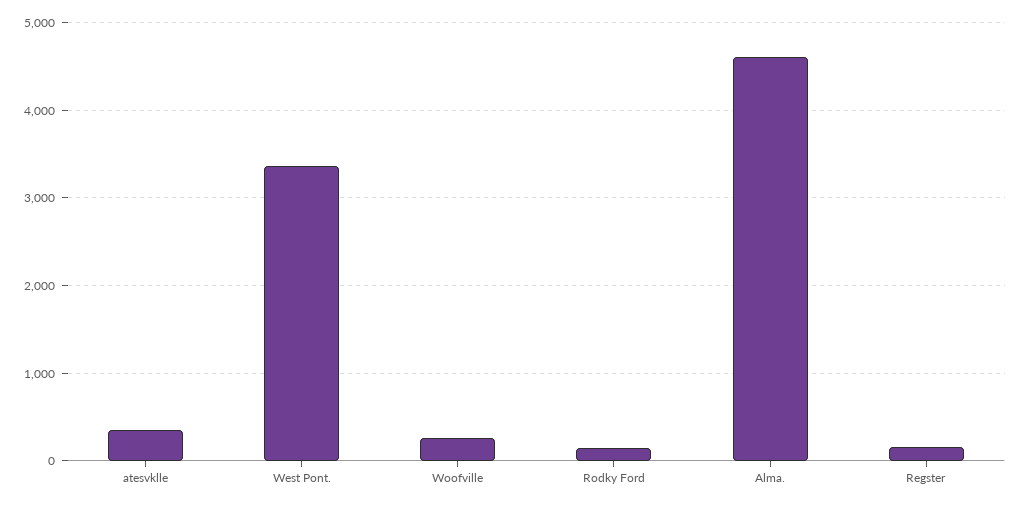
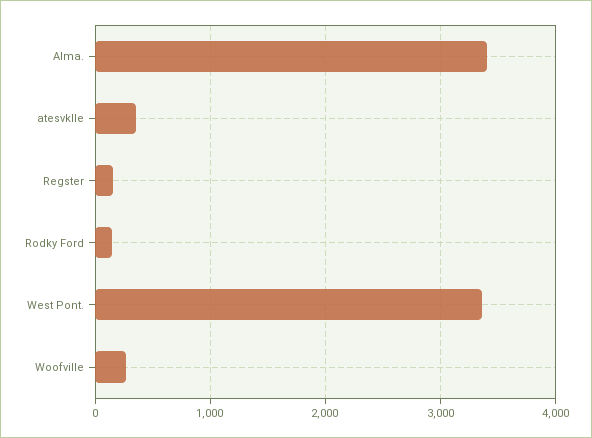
Alma.: 4600 -> 3400

